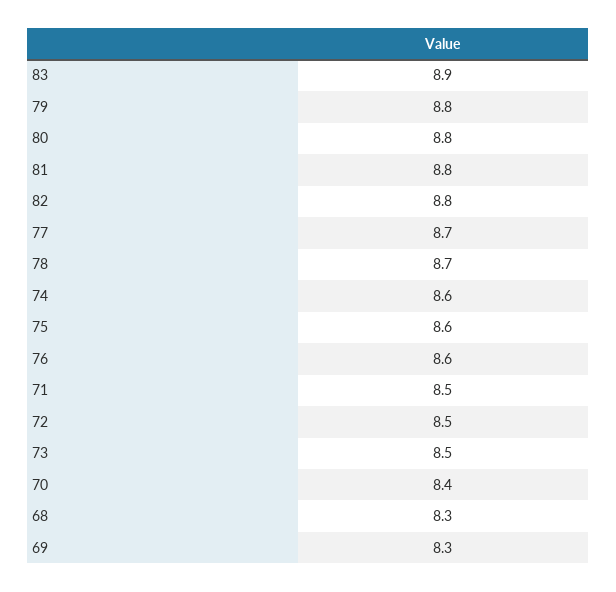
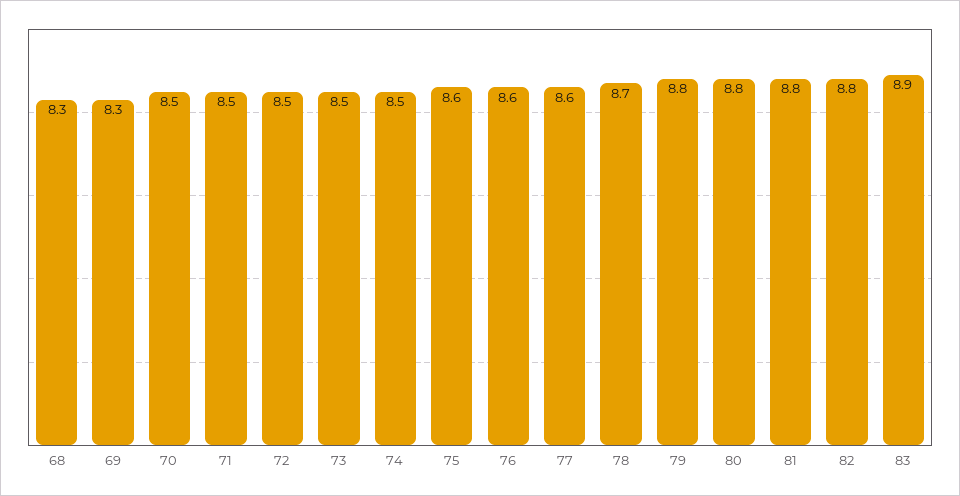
77: 8.7 -> 8.6
74: 8.6 -> 8.5
70: 8.4 -> 8.5

